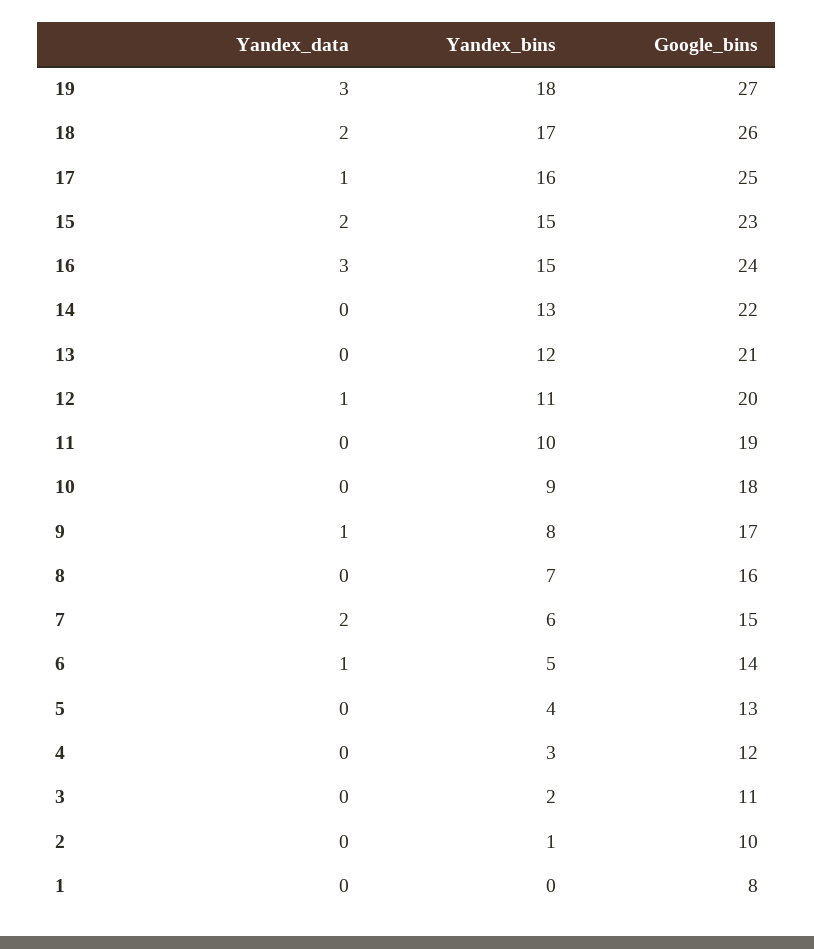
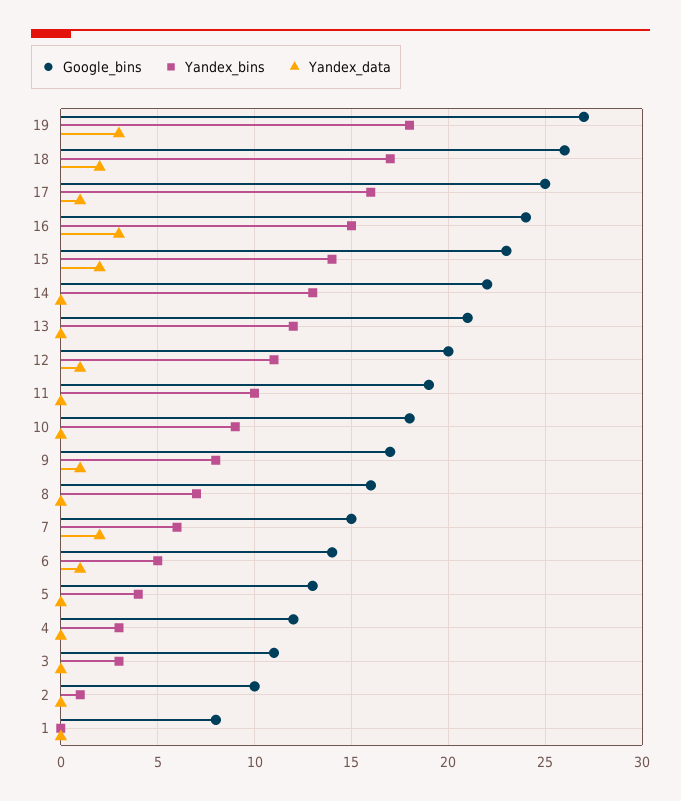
Yandex_bins, 15: 15 -> 14
Yandex_bins, 3: 2 -> 3

